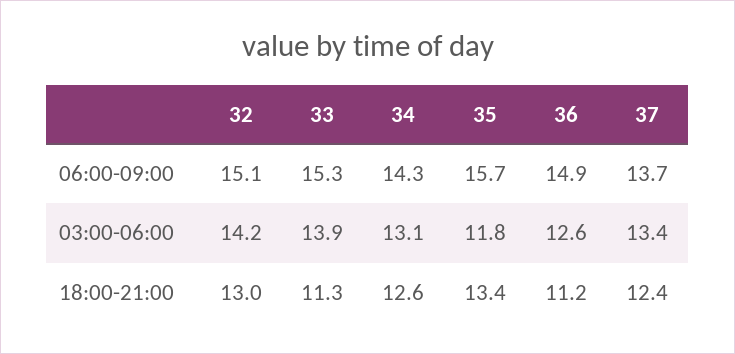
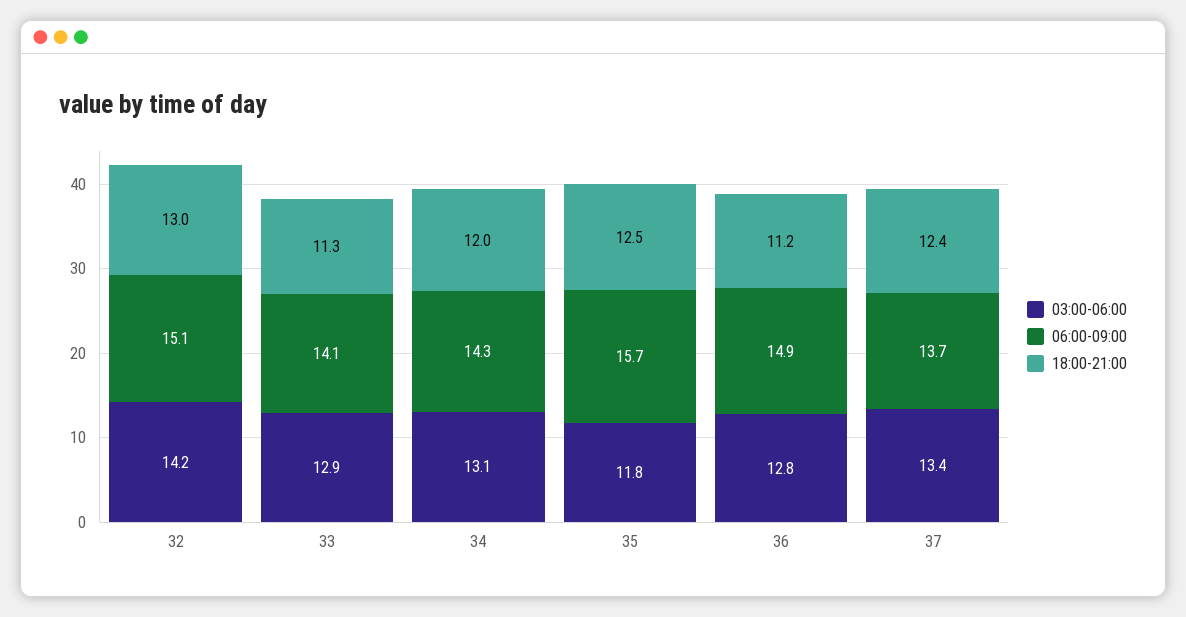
06:00-09:00, 33: 15.3 -> 14.1
03:00-06:00, 33: 13.9 -> 12.9
03:00-06:00, 36: 12.6 -> 12.8
18:00-21:00, 34: 12.6 -> 12
18:00-21:00, 35: 13.4 -> 12.5

